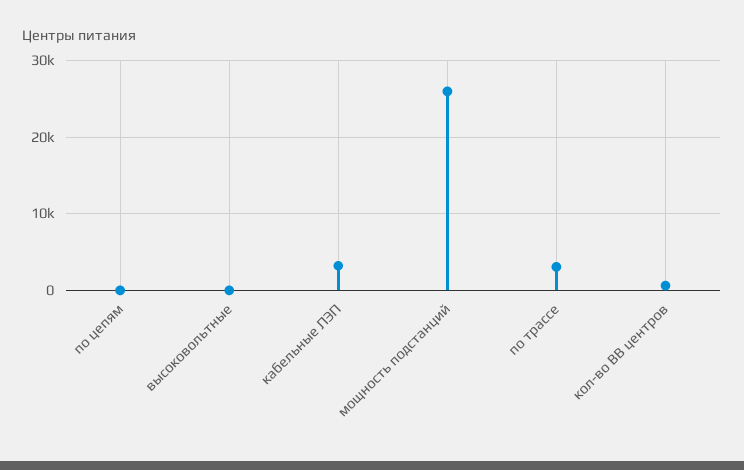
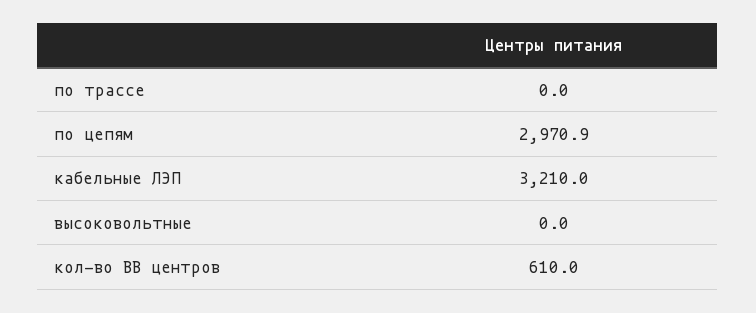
по цепям: 0 -> 2970.9
мощность подстанций: 26000 -> none
по трассе: 3000 -> 0

